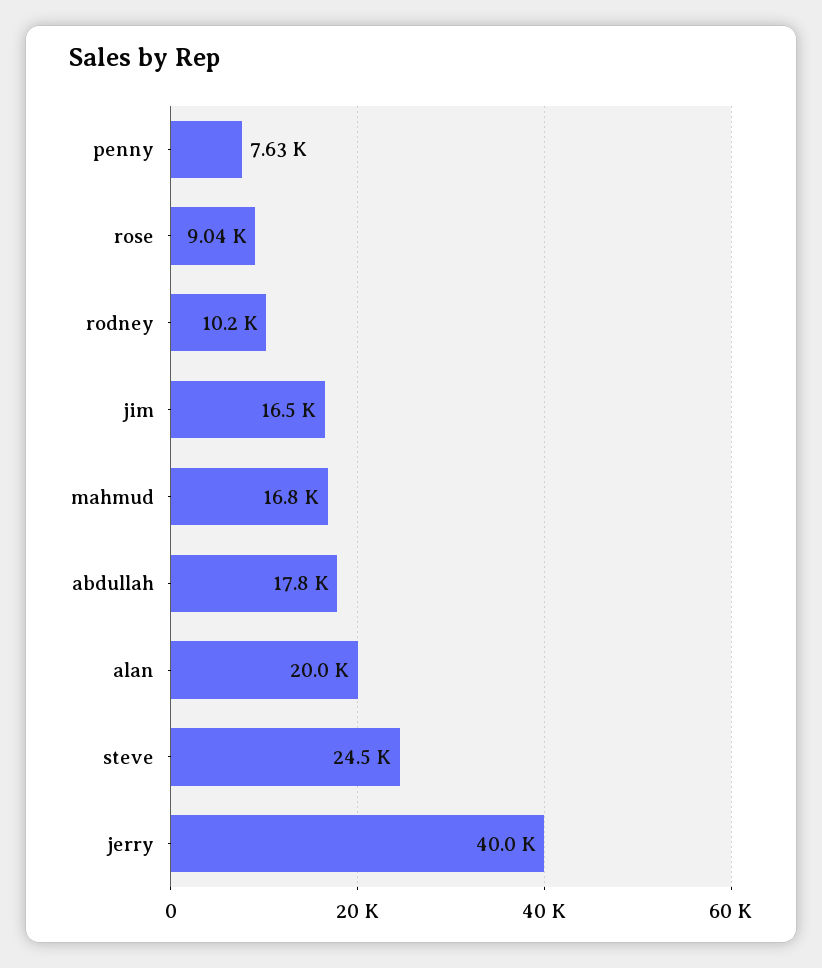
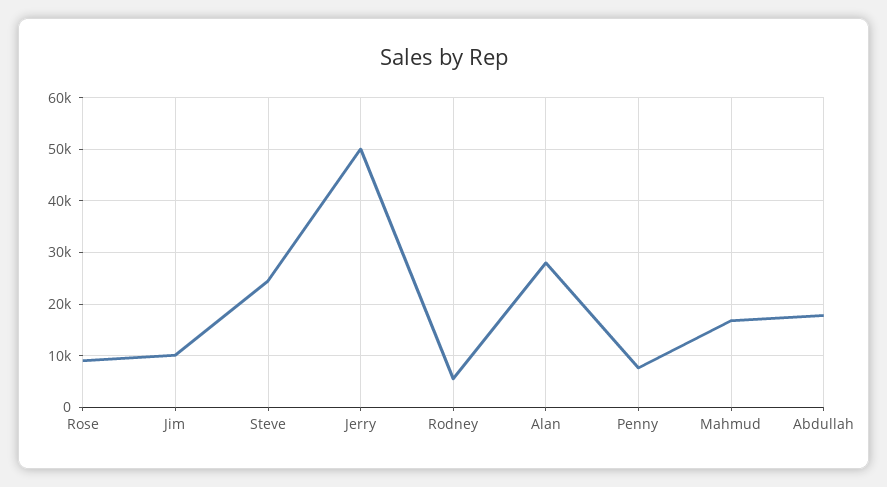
rodney: 10200 -> 6000
jim: 16500 -> 10000
alan: 20000 -> 28000
jerry: 40000 -> 50000

